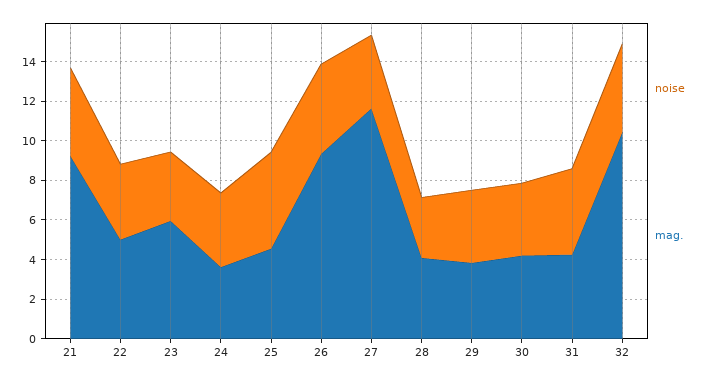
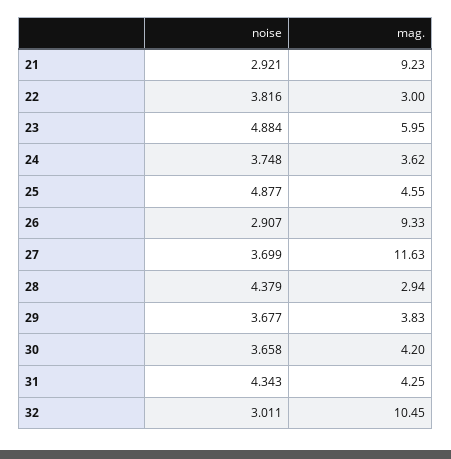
noise, 21: 4.5 -> 2.921
mag., 22: 5 -> 3
noise, 23: 3.5 -> 4.884
noise, 26: 4.5 -> 2.907
noise, 28: 3 -> 4.379
mag., 28: 4 -> 2.94
noise, 32: 4.5 -> 3.011

